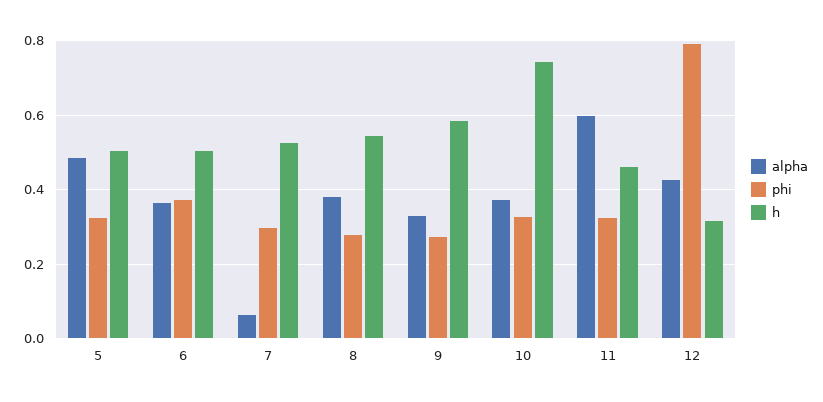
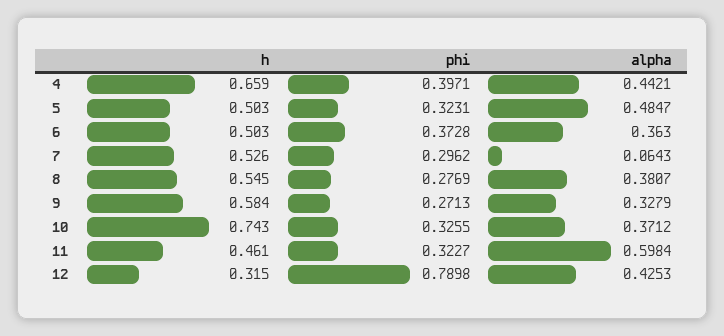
h, 4: none -> 0.659
phi, 4: none -> 0.3971
alpha, 4: none -> 0.4421

